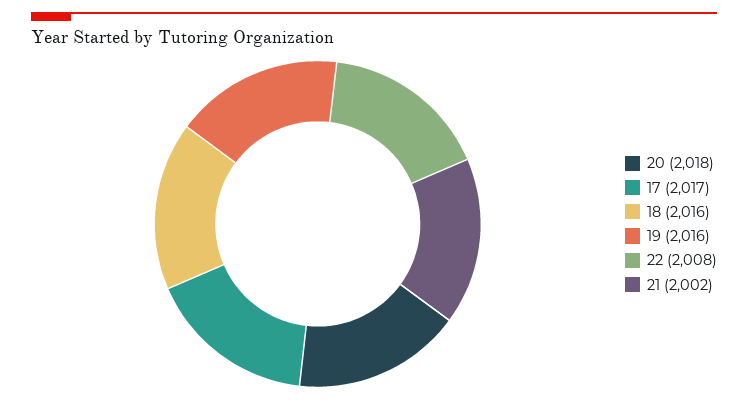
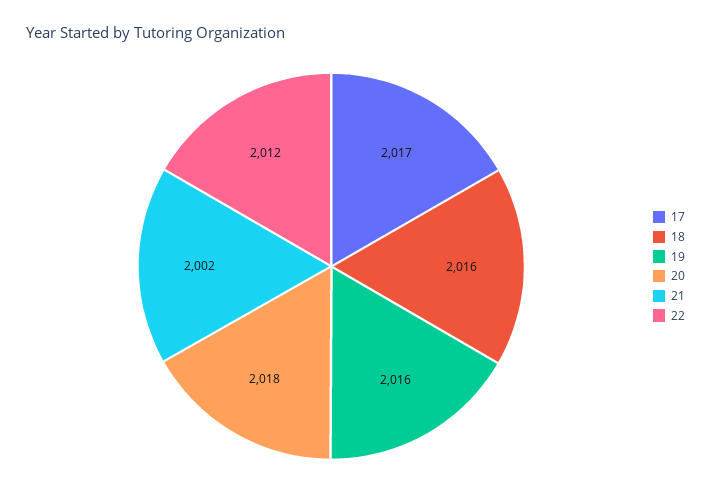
22: 2008 -> 2012

